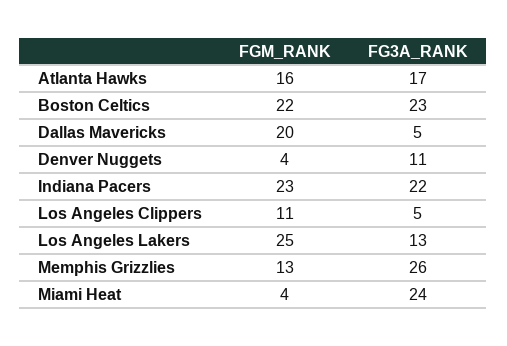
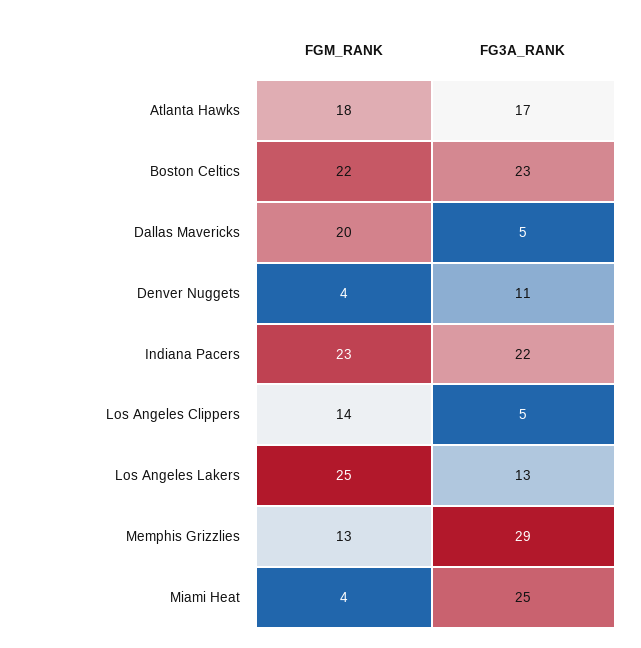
FGM_RANK, Atlanta Hawks: 16 -> 18
FGM_RANK, Los Angeles Clippers: 11 -> 14
FG3A_RANK, Memphis Grizzlies: 26 -> 29
FG3A_RANK, Miami Heat: 24 -> 25

